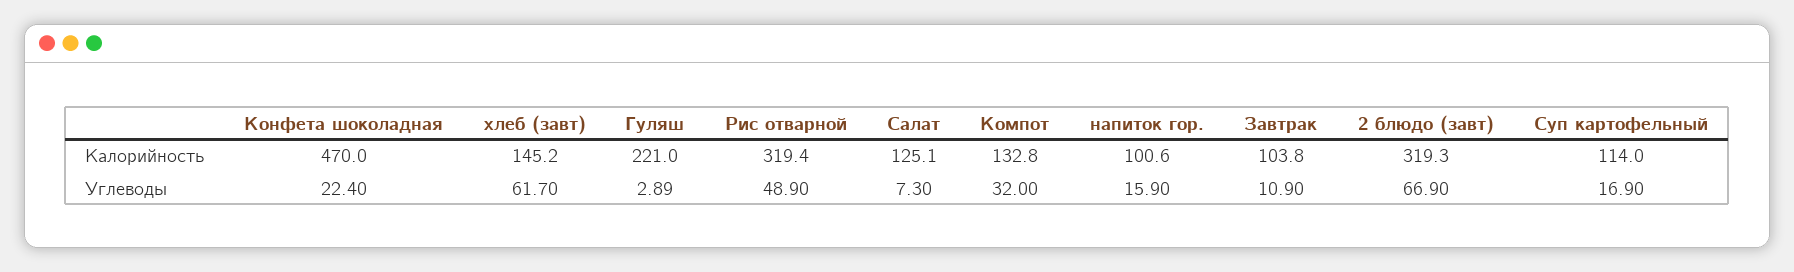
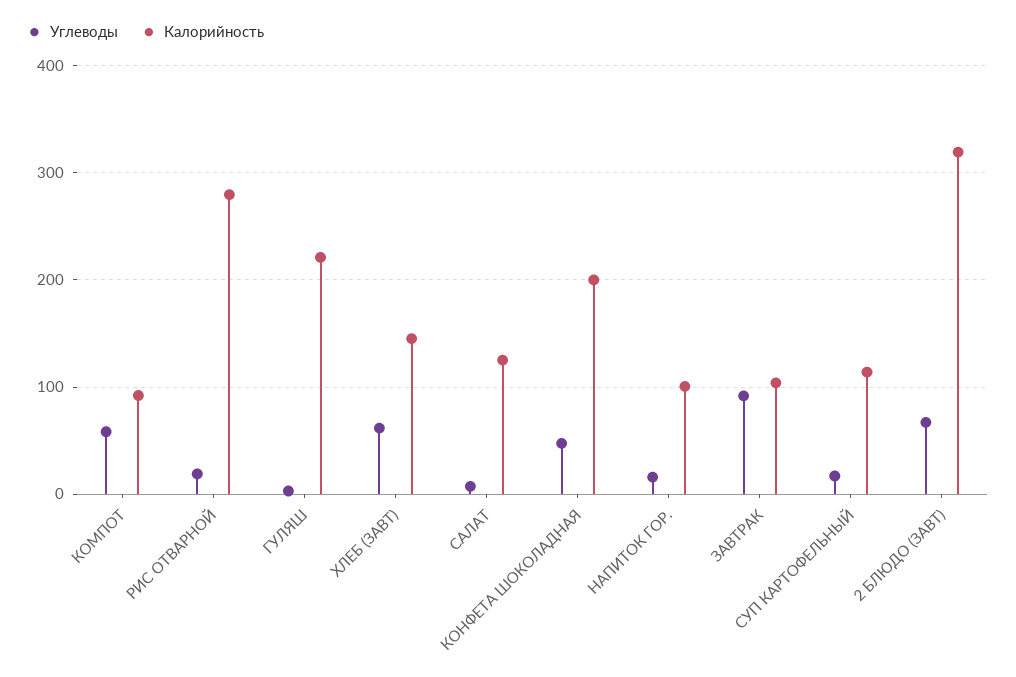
Калорийность, Конфета шоколадная: 470 -> 200
Калорийность, Рис отварной: 319.4 -> 280
Калорийность, Компот: 132.8 -> 90
Углеводы, Конфета шоколадная: 22.4 -> 50
Углеводы, Рис отварной: 48.9 -> 20
Углеводы, Компот: 32 -> 60
Углеводы, Завтрак: 10.9 -> 90

